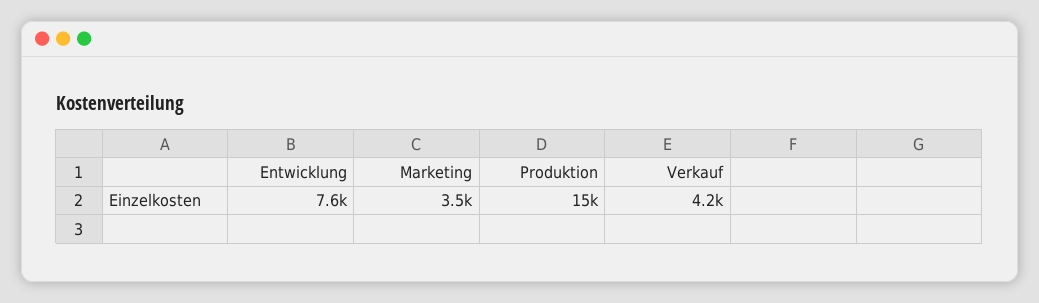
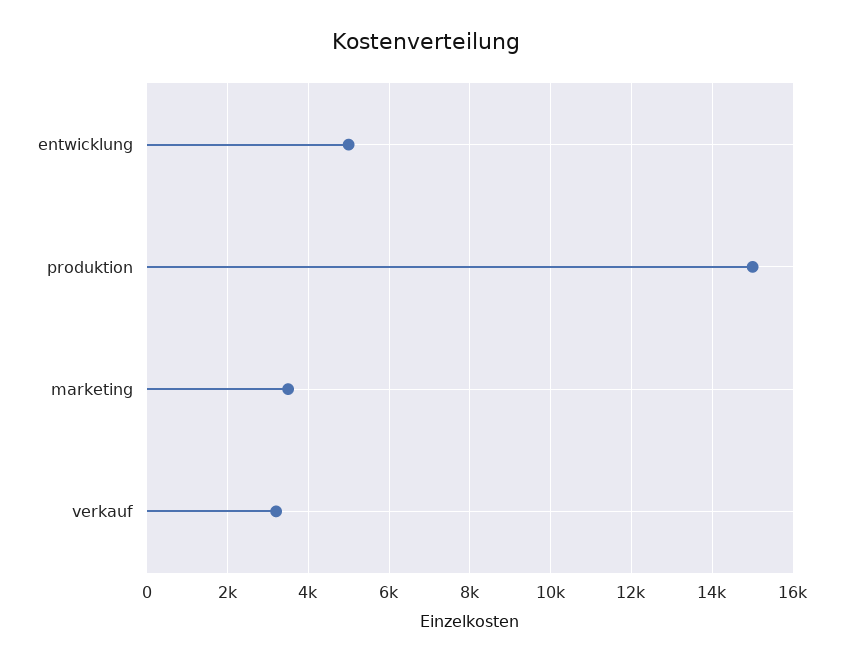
Entwicklung: 7600 -> 5000
Verkauf: 4200 -> 3200

